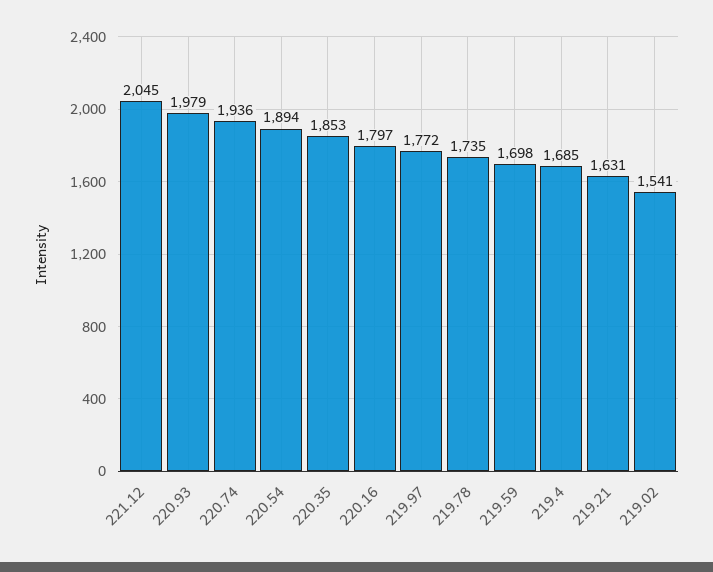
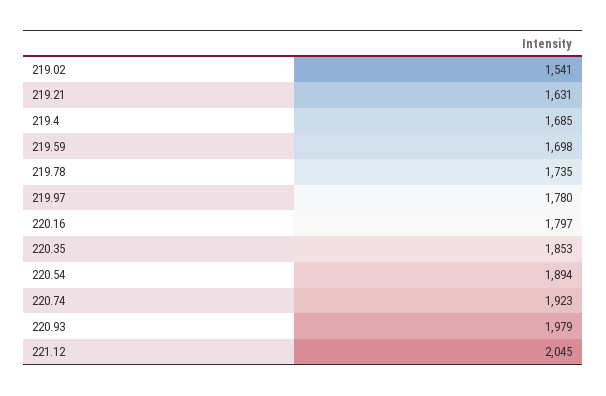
220.74: 1936 -> 1923
219.97: 1772 -> 1780

